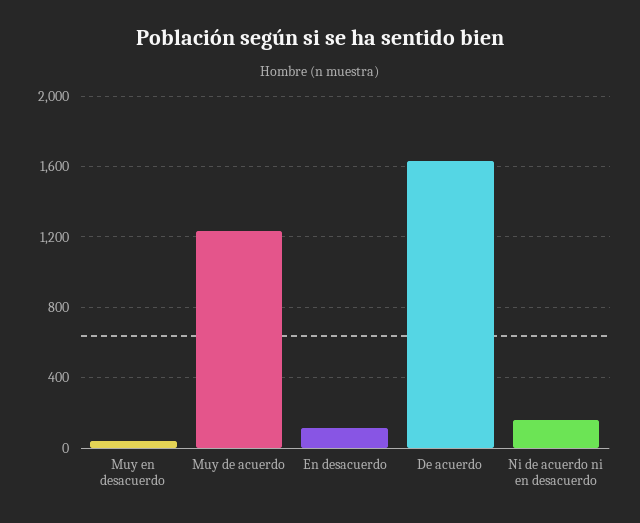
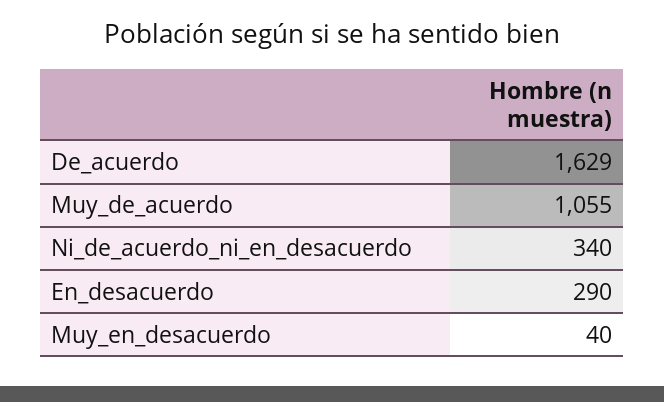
Muy de acuerdo: 1250 -> 1055
En desacuerdo: 100 -> 290
Ni de acuerdo ni en desacuerdo: 150 -> 340

